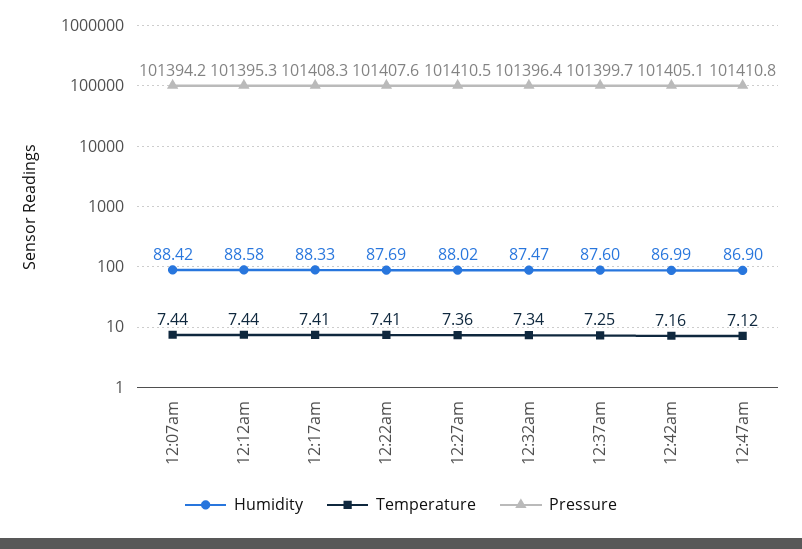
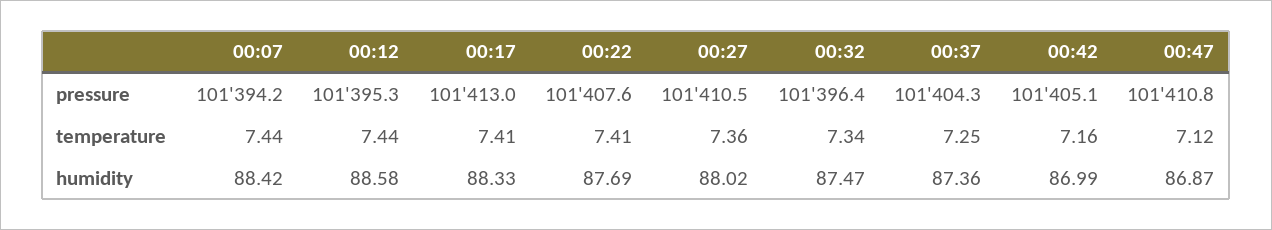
Pressure, 12:17am: 101408.3 -> 101413
Humidity, 12:37am: 87.6 -> 87.36
Pressure, 12:37am: 101399.7 -> 101404.3
Humidity, 12:47am: 86.9 -> 86.87

